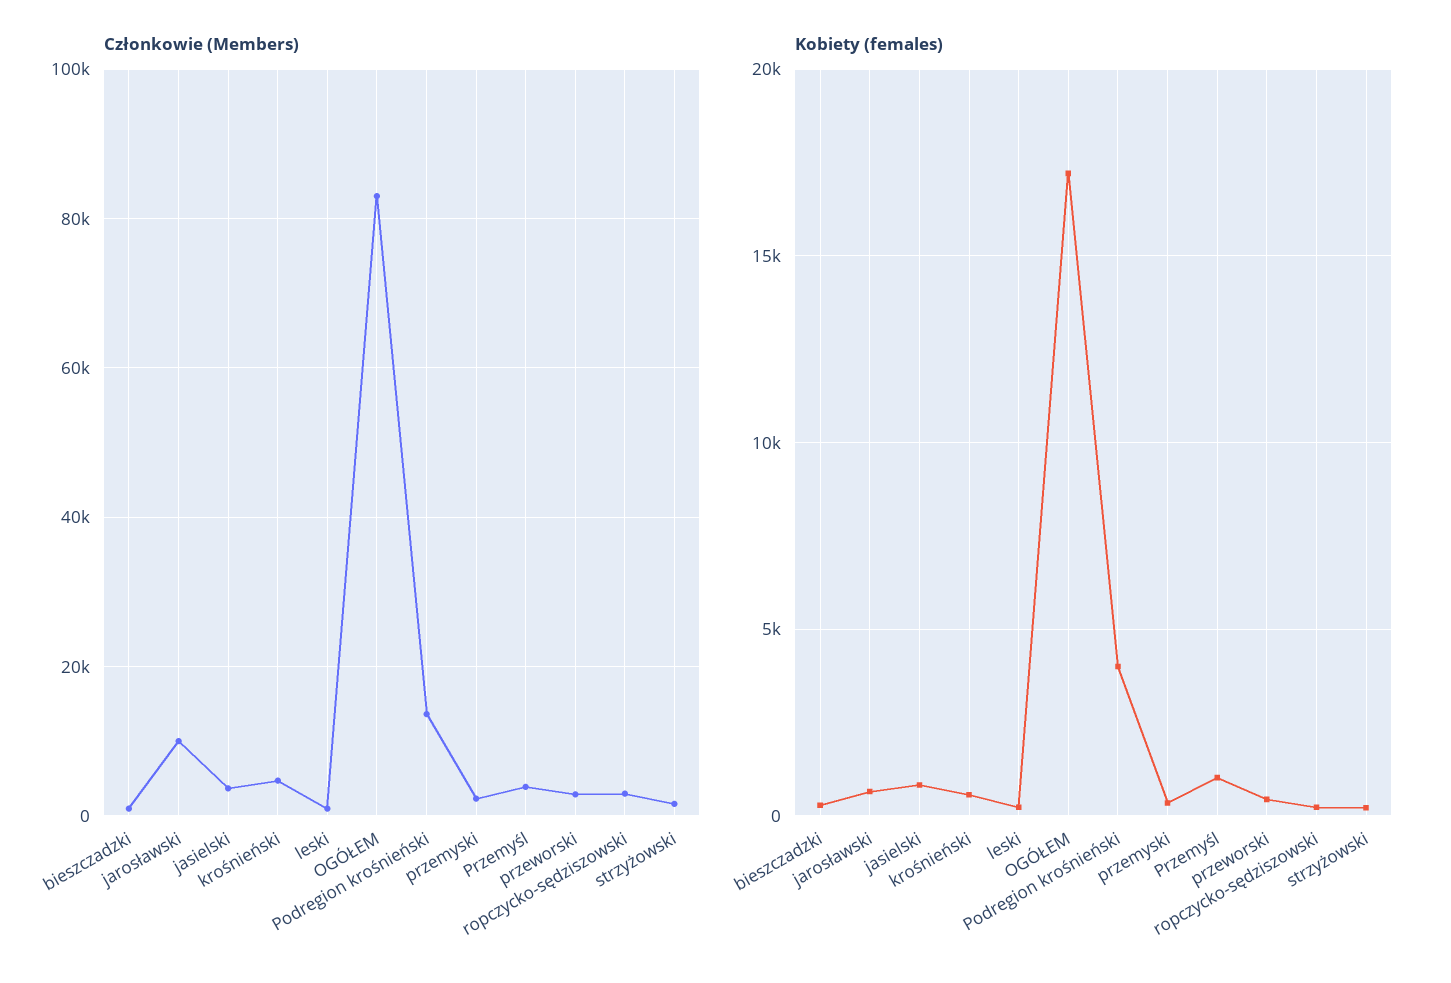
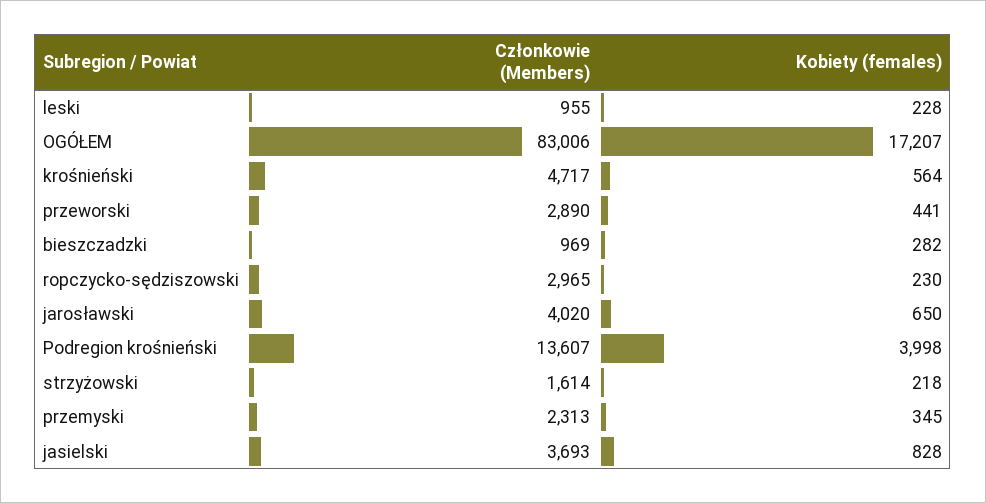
Członkowie (Members), jarosławski: 10000 -> 4020
Członkowie (Members), Przemyśl: 4000 -> none
Kobiety (females), Przemyśl: 1000 -> none

